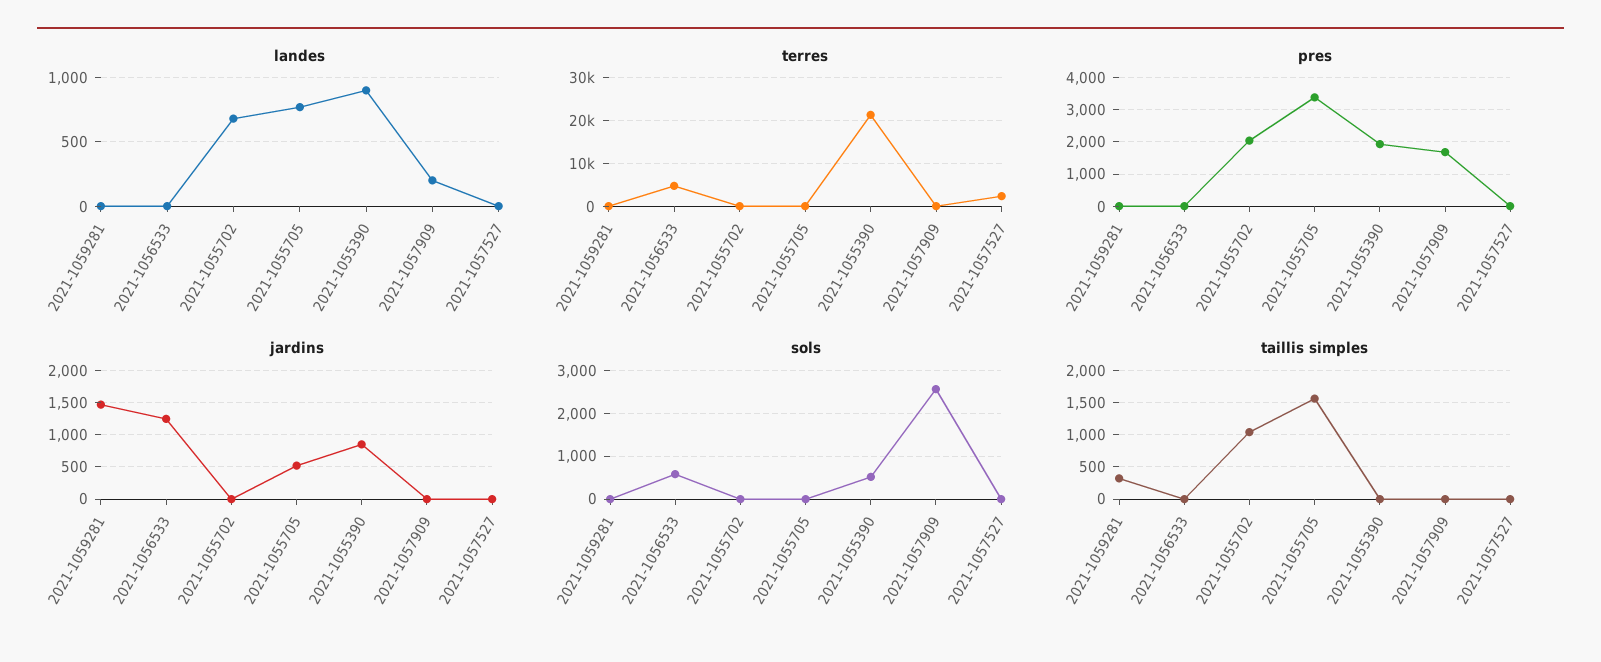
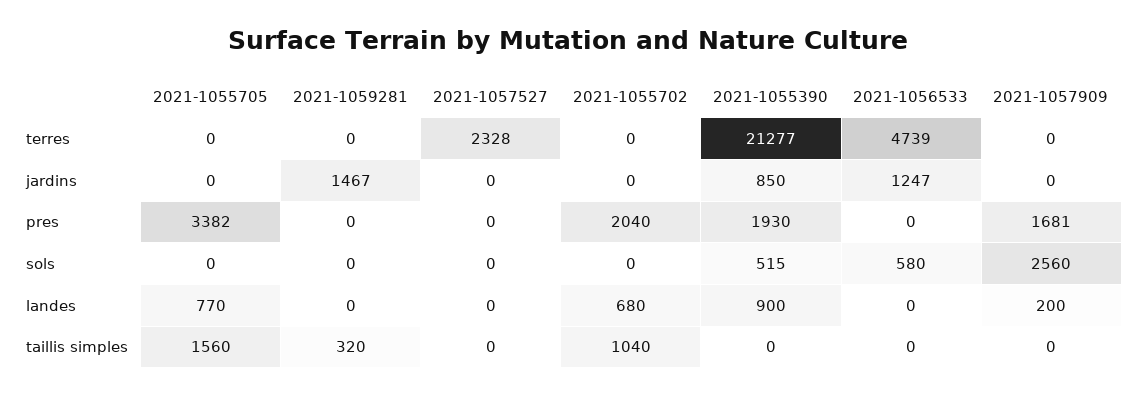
jardins, 2021-1055705: 500 -> 0

